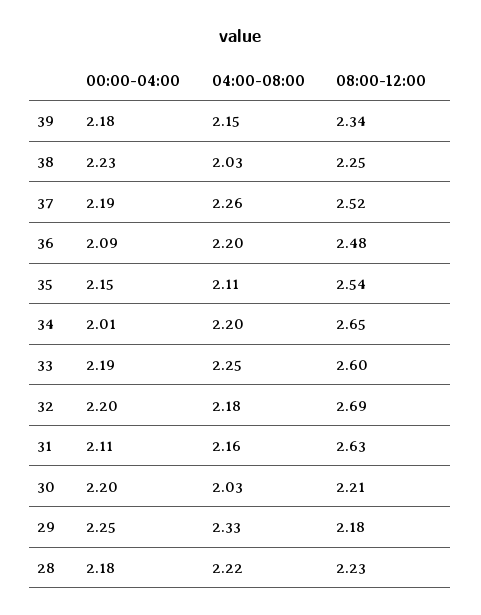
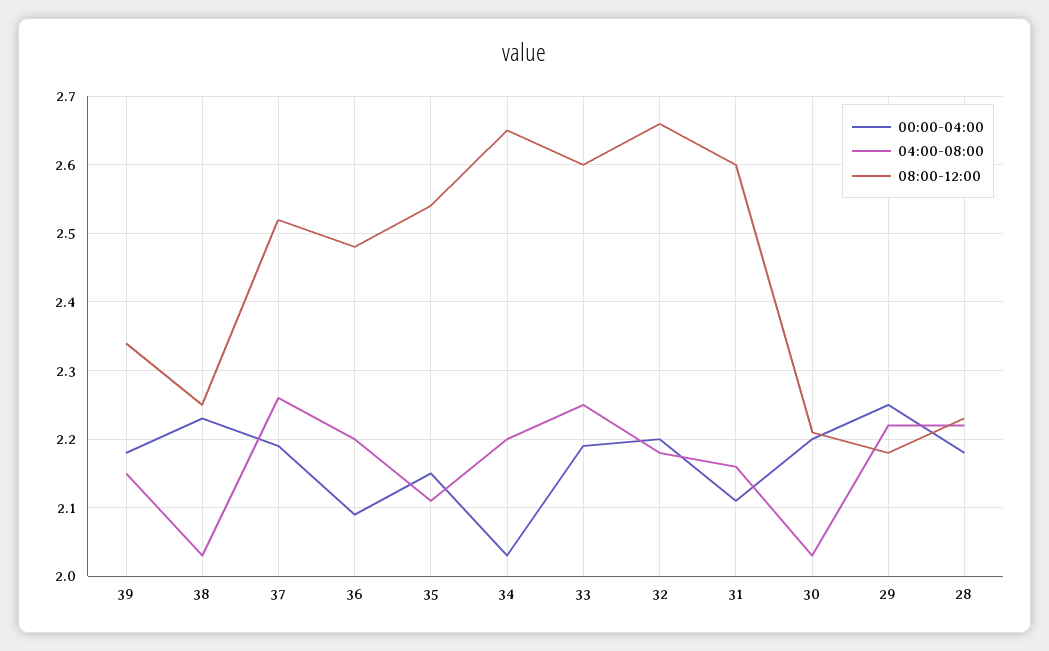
00:00-04:00, 34: 2.01 -> 2.03
08:00-12:00, 32: 2.69 -> 2.66
08:00-12:00, 31: 2.63 -> 2.6
04:00-08:00, 29: 2.33 -> 2.22

